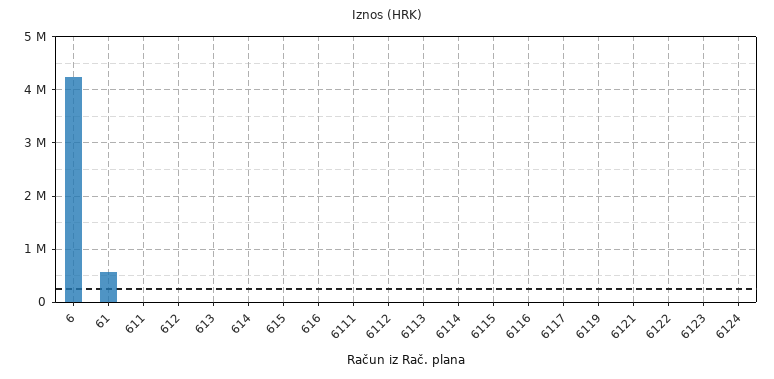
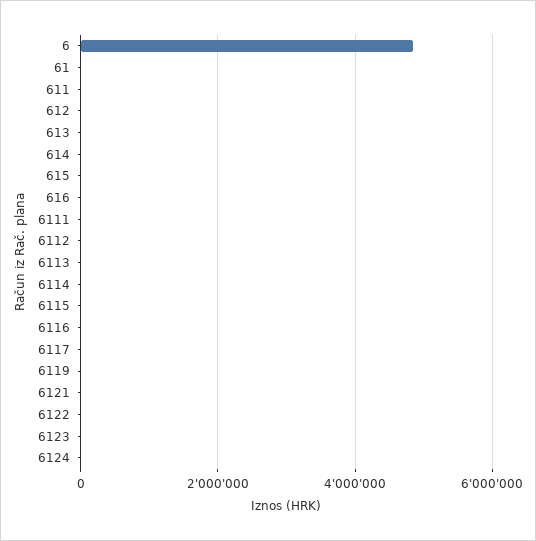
6: 4200000 -> 4800000
61: 600000 -> 0

